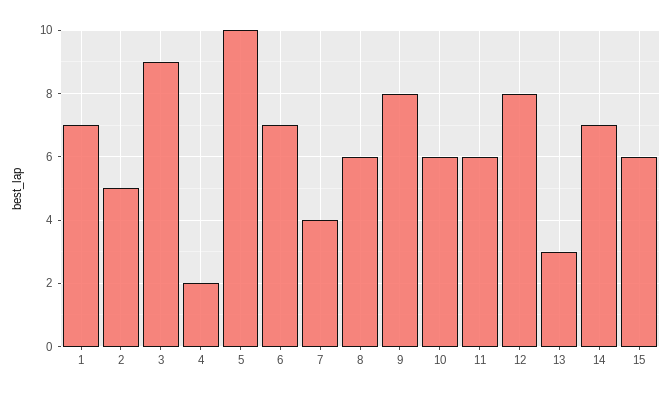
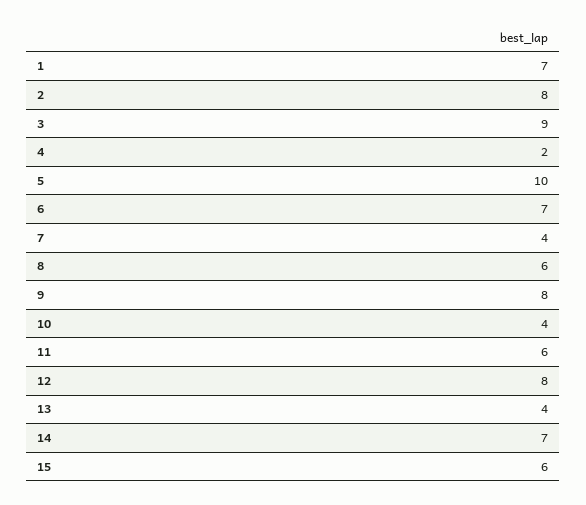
2: 5 -> 8
10: 6 -> 4
13: 3 -> 4

